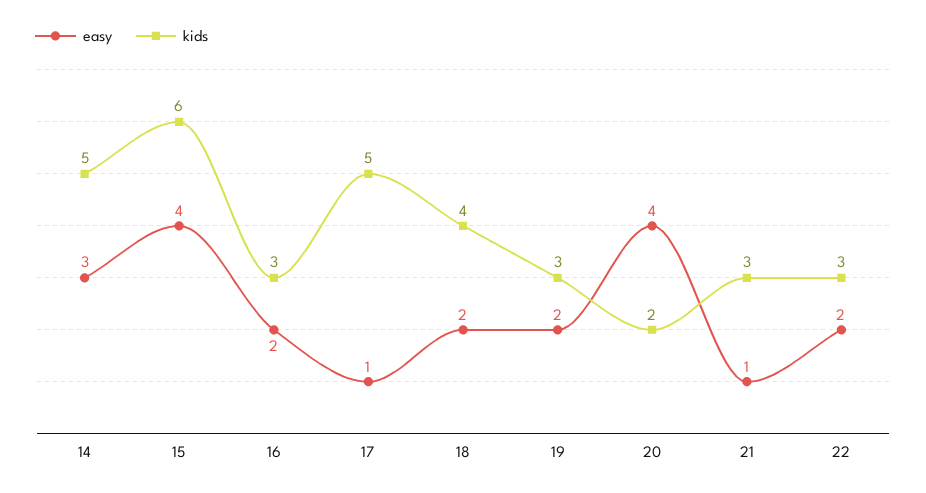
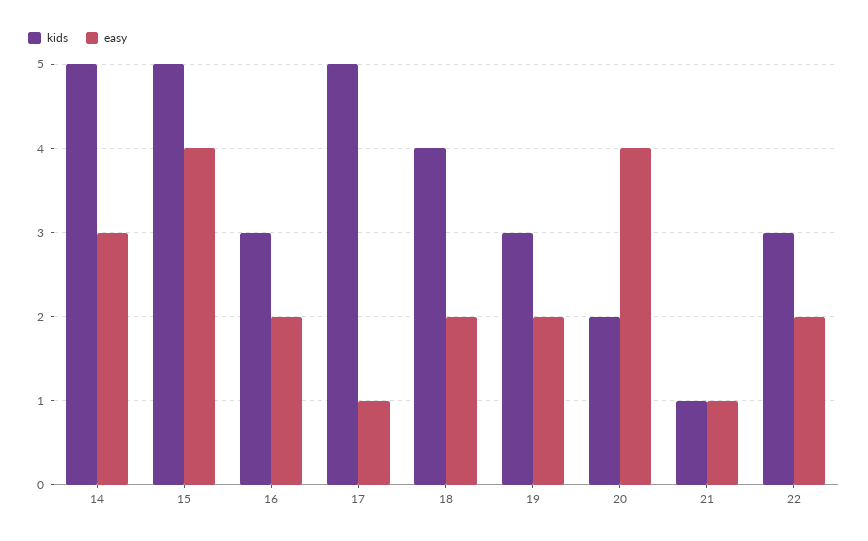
kids, 15: 6 -> 5
kids, 21: 3 -> 1

